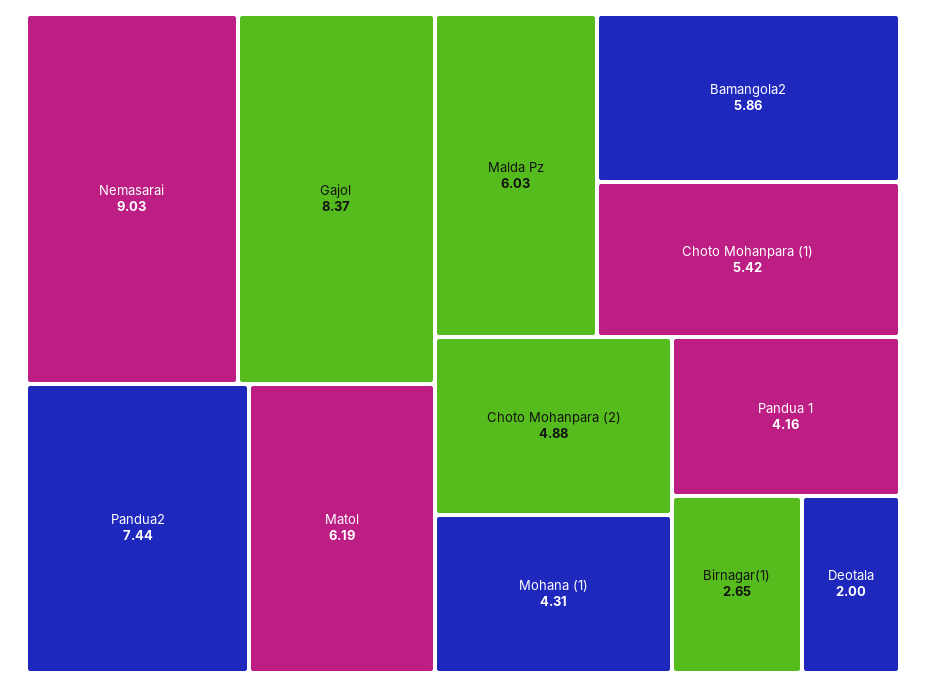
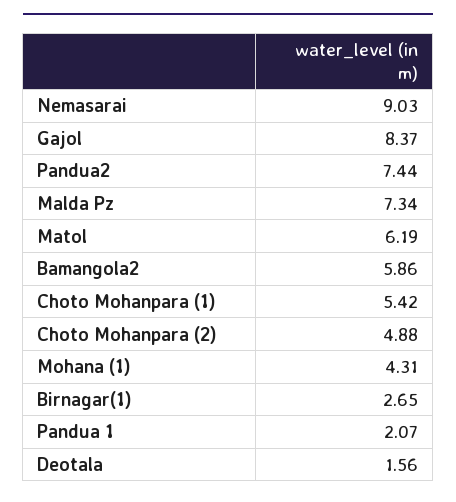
Malda Pz: 6.03 -> 7.34
Pandua 1: 4.16 -> 2.07
Deotala: 2 -> 1.56

